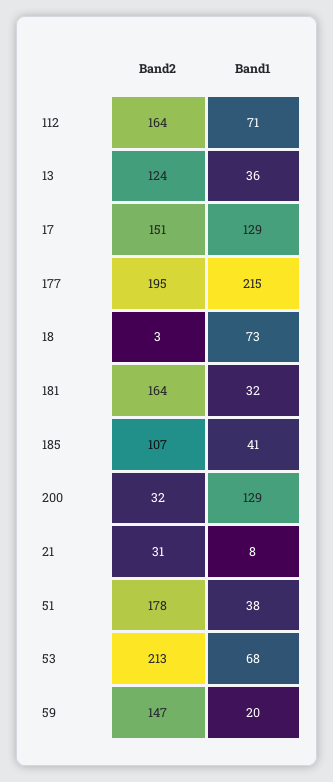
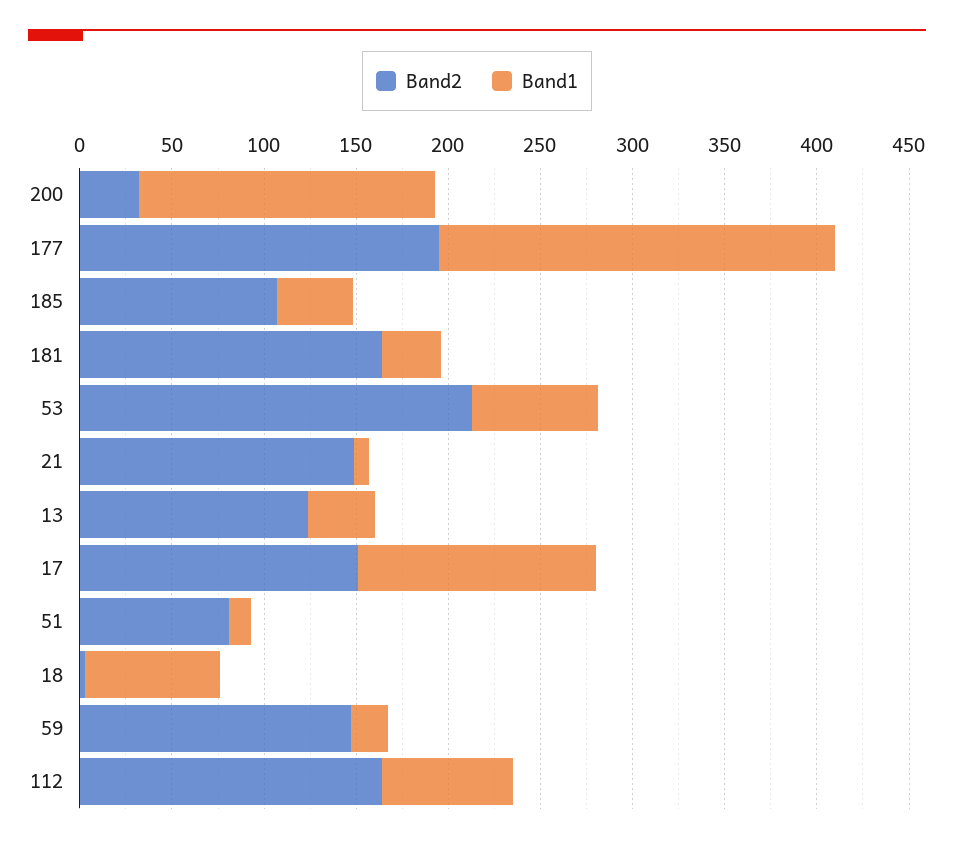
Band1, 200: 129 -> 160
Band2, 21: 31 -> 150
Band2, 51: 178 -> 80
Band1, 51: 38 -> 10

